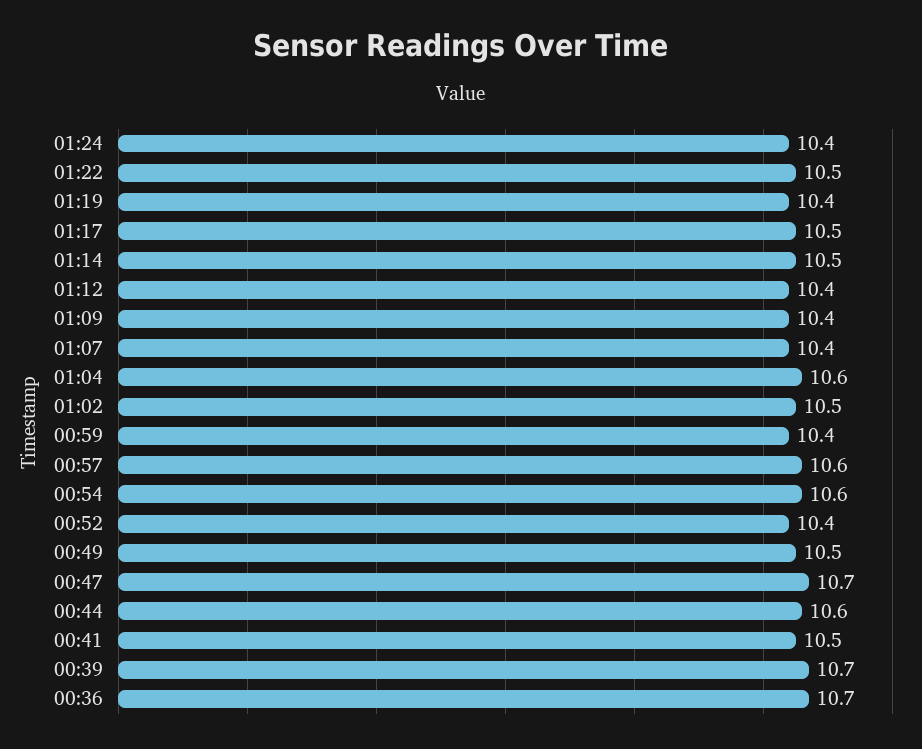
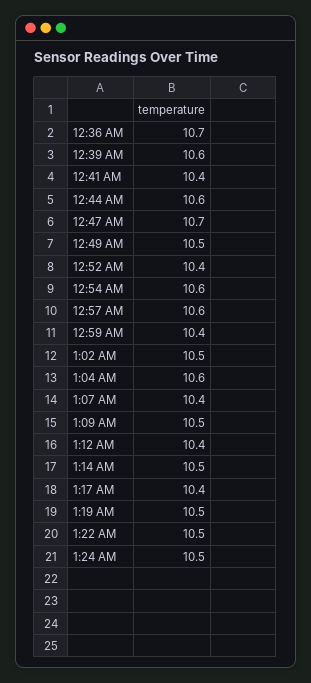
01:24: 10.4 -> 10.5
01:19: 10.4 -> 10.5
01:17: 10.5 -> 10.4
01:09: 10.4 -> 10.5
00:41: 10.5 -> 10.4
00:39: 10.7 -> 10.6

